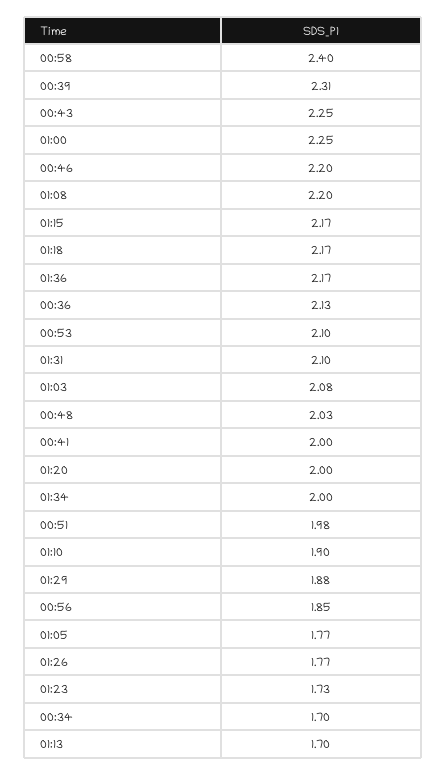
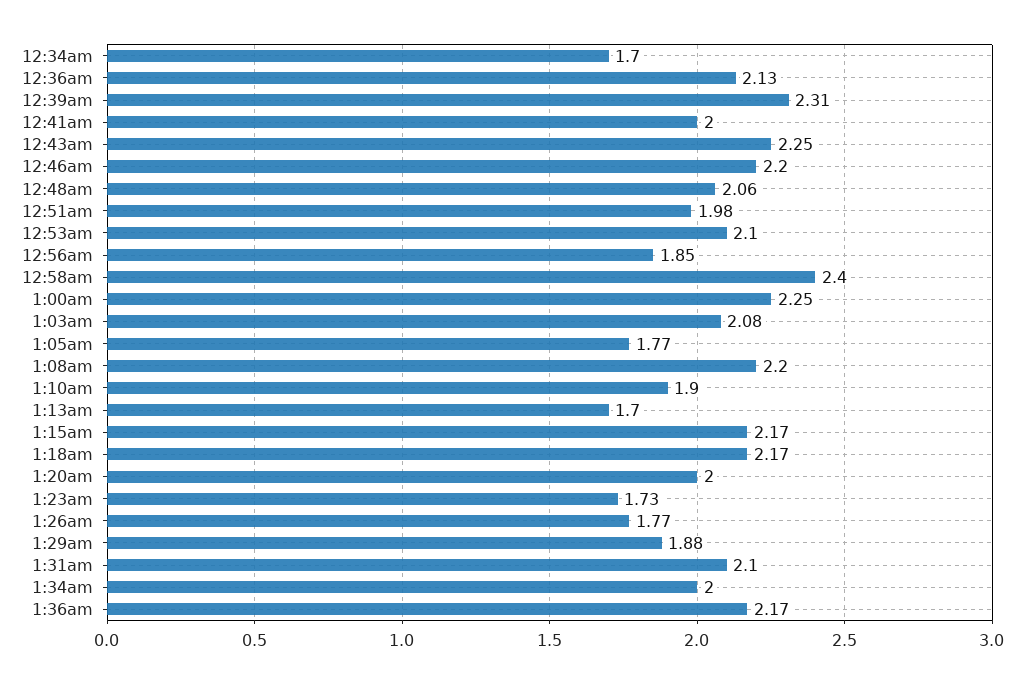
00:48: 2.03 -> 2.06

